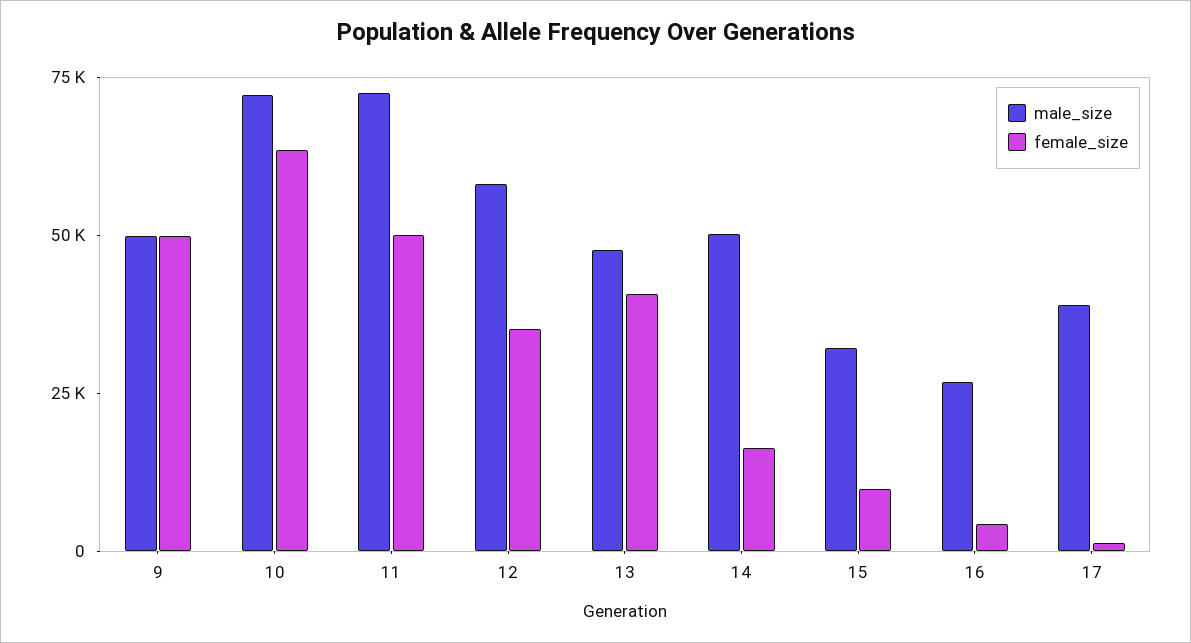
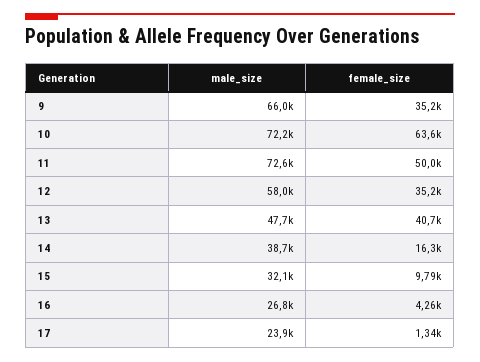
male_size, 9: 50000 -> 66000
female_size, 9: 50000 -> 35200
male_size, 14: 50000 -> 38700
male_size, 17: 40000 -> 23900

